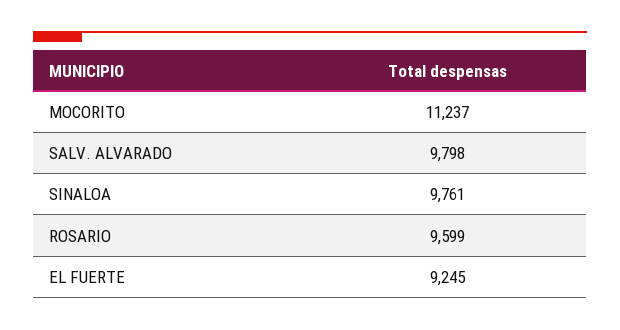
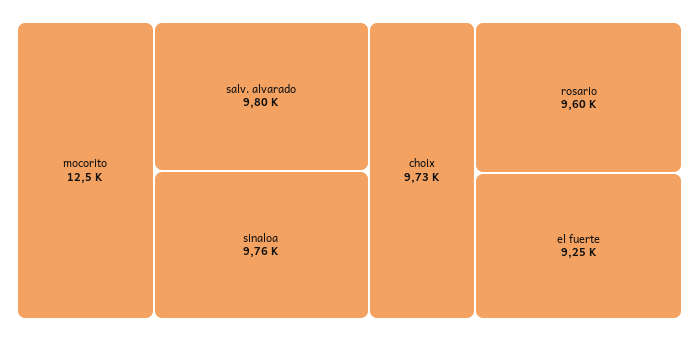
MOCORITO: 11237 -> 12500
choix: none -> 9730

